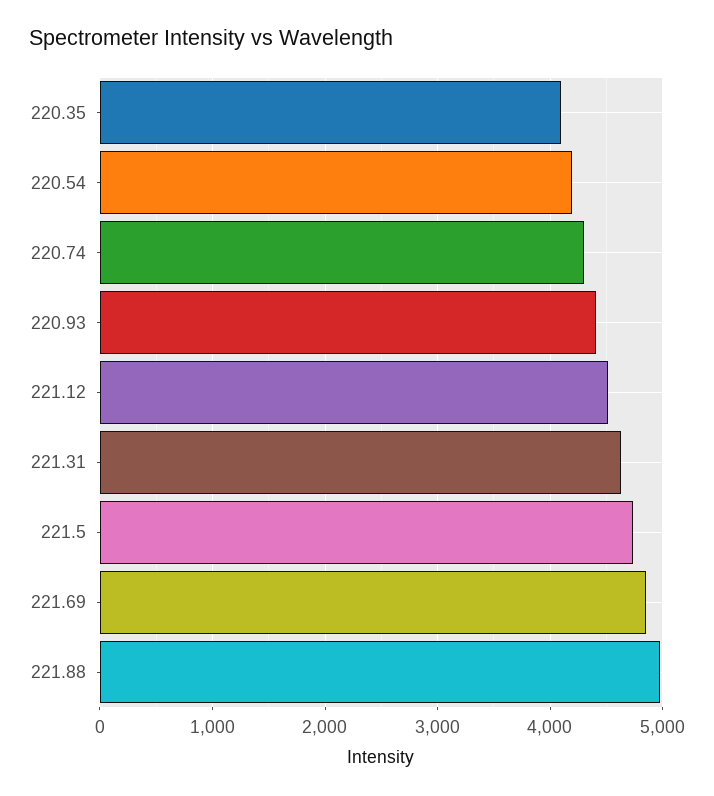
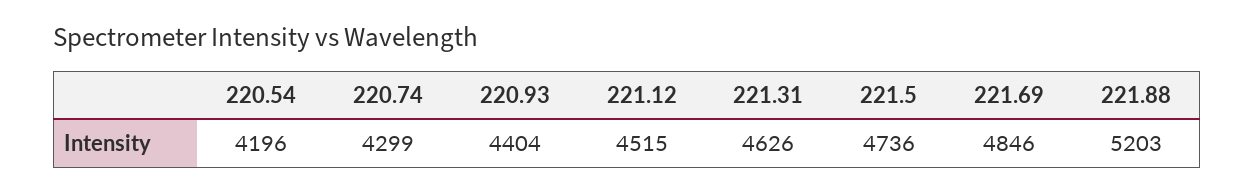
220.35: 4100 -> none
221.88: 5000 -> 5203

